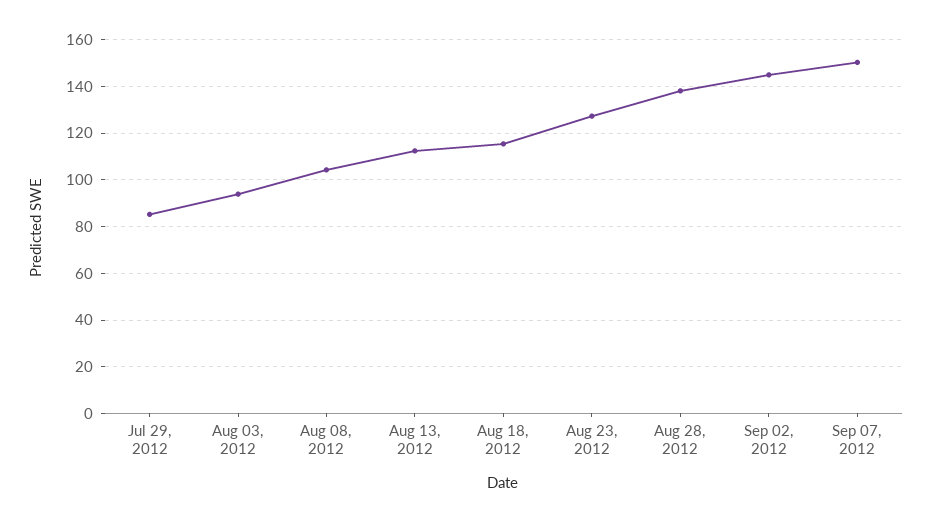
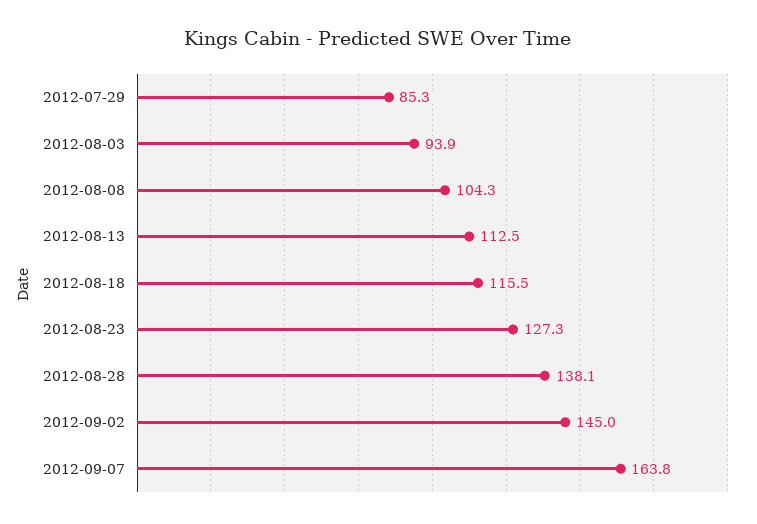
Sep 07, 2012: 150 -> 163.8

